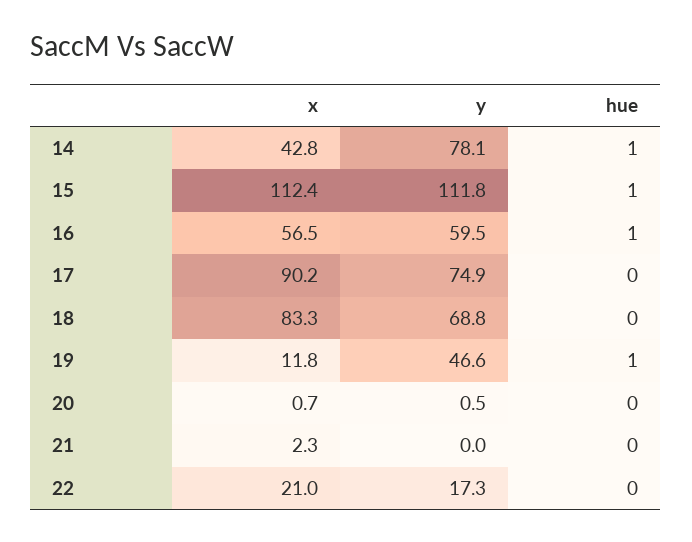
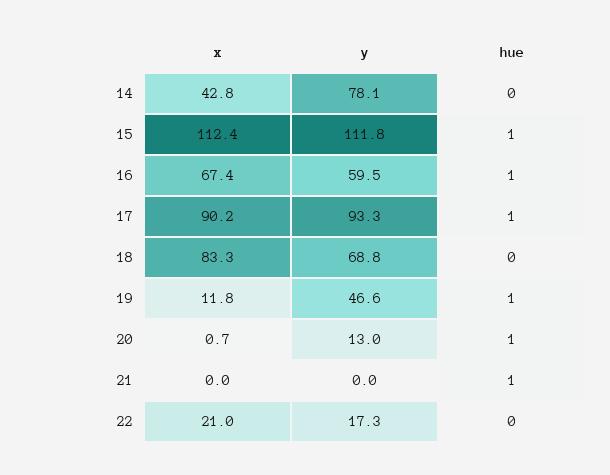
hue, 14: 1 -> 0
x, 16: 56.5 -> 67.4
y, 17: 74.9 -> 93.3
hue, 17: 0 -> 1
y, 20: 0.5 -> 13
hue, 20: 0 -> 1
x, 21: 2.3 -> 0
hue, 21: 0 -> 1

